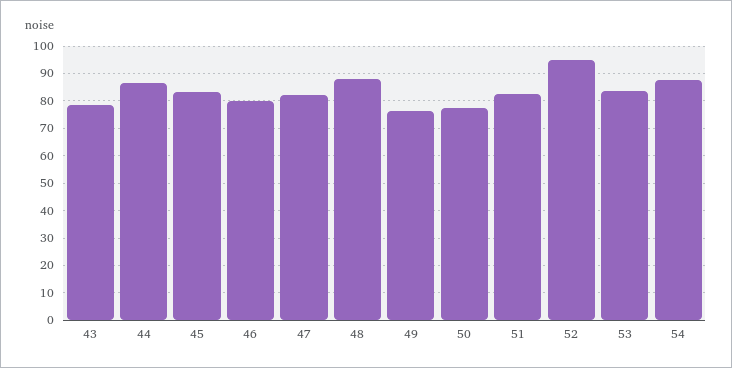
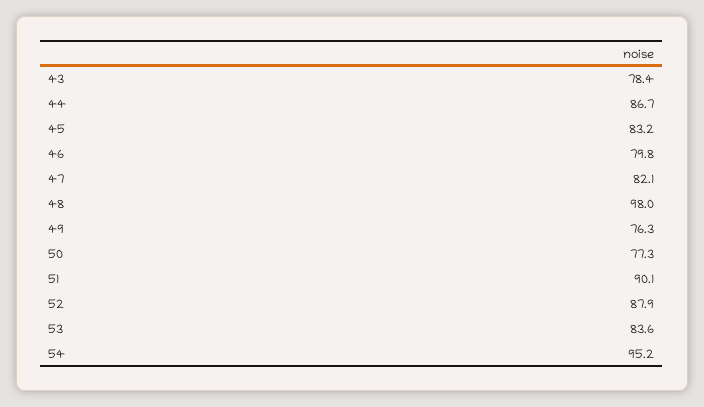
48: 87.5 -> 98
51: 82.5 -> 90.1
52: 95 -> 87.9
54: 87.5 -> 95.2

